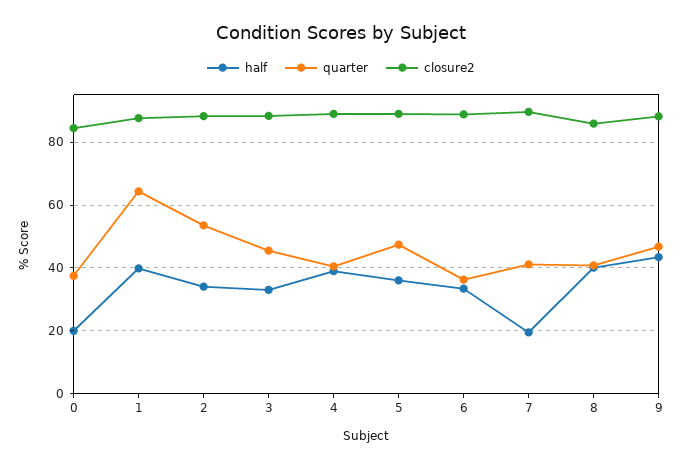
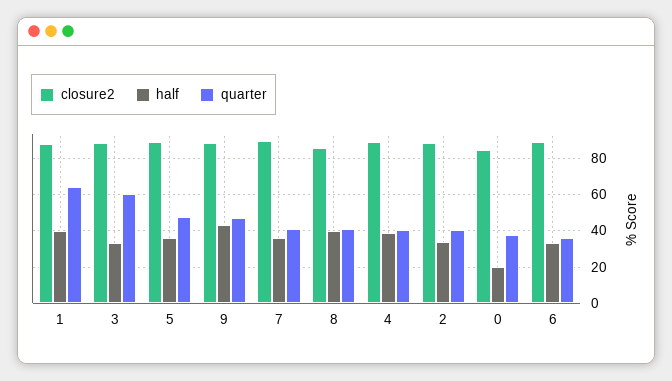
quarter, 2: 54 -> 40
quarter, 3: 46 -> 60
half, 7: 20 -> 35

